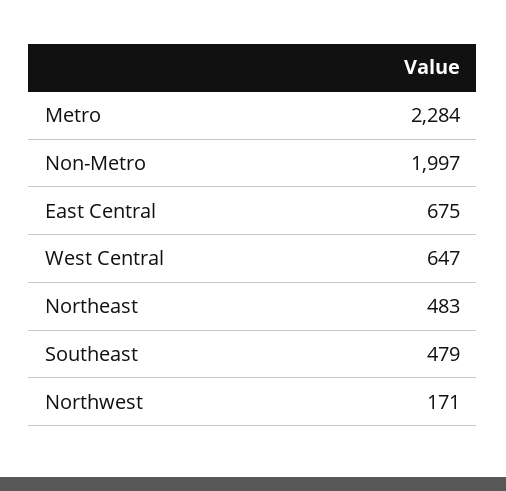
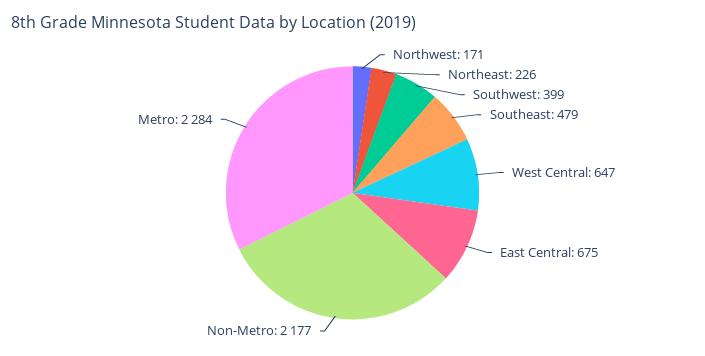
Non-Metro: 1997 -> 2177
Northeast: 483 -> 226
Southwest: none -> 399

